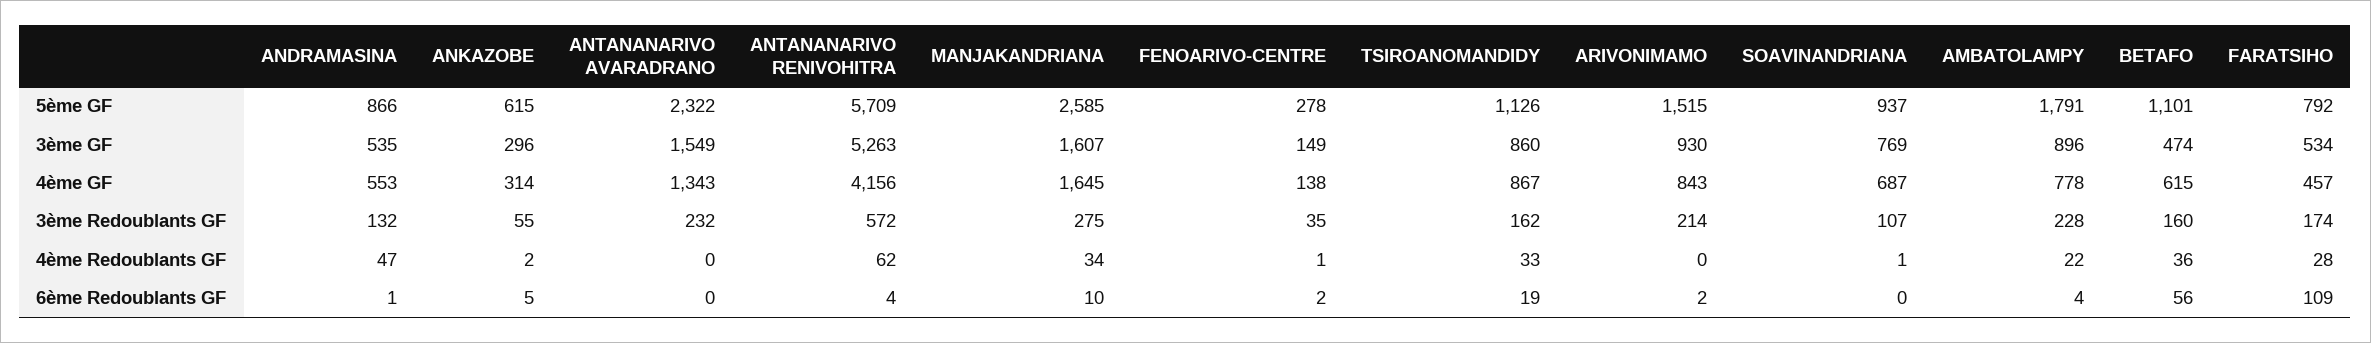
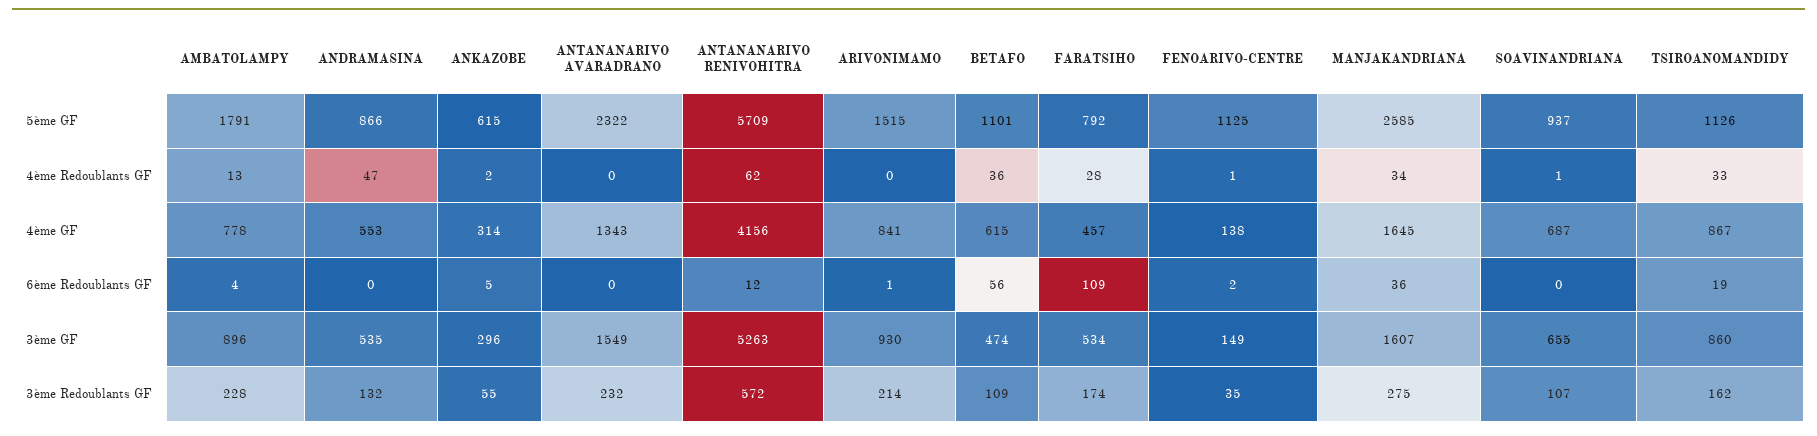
FENOARIVO-CENTRE, 5ème GF: 278 -> 1125
SOAVINANDRIANA, 3ème GF: 769 -> 655
ARIVONIMAMO, 4ème GF: 843 -> 841
BETAFO, 3ème Redoublants GF: 160 -> 109
AMBATOLAMPY, 4ème Redoublants GF: 22 -> 13
ANDRAMASINA, 6ème Redoublants GF: 1 -> 0
ANTANANARIVO RENIVOHITRA, 6ème Redoublants GF: 4 -> 12
MANJAKANDRIANA, 6ème Redoublants GF: 10 -> 36
ARIVONIMAMO, 6ème Redoublants GF: 2 -> 1

